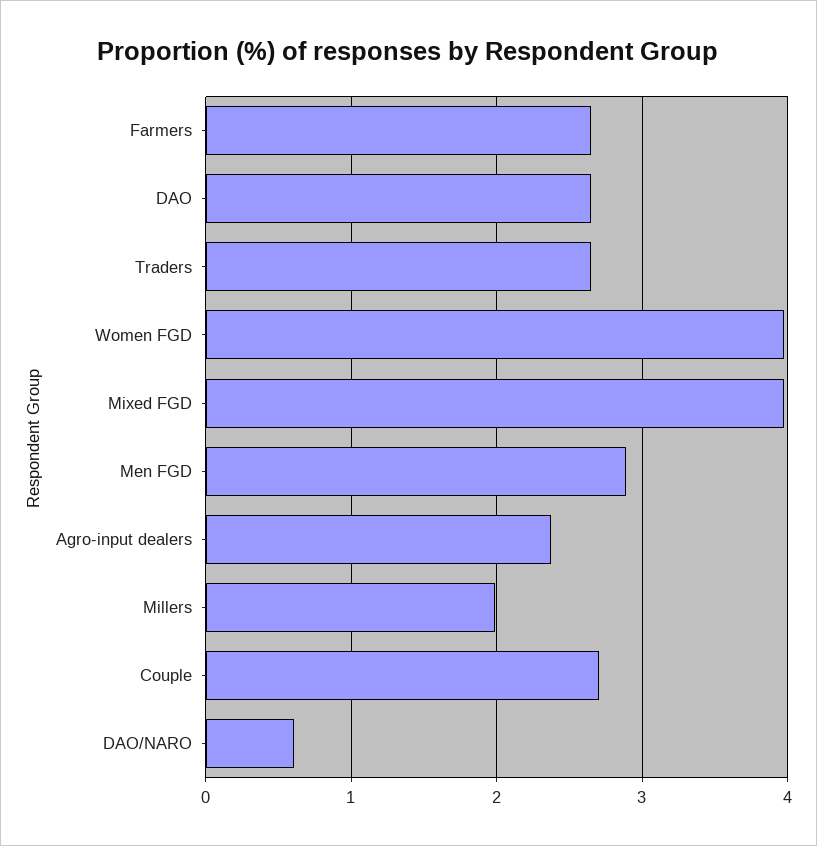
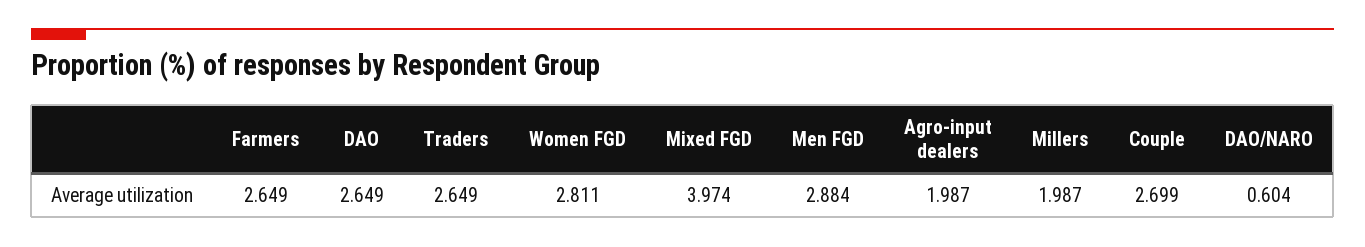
Women FGD: 4 -> 2.811
Agro-input dealers: 2.4 -> 1.987

